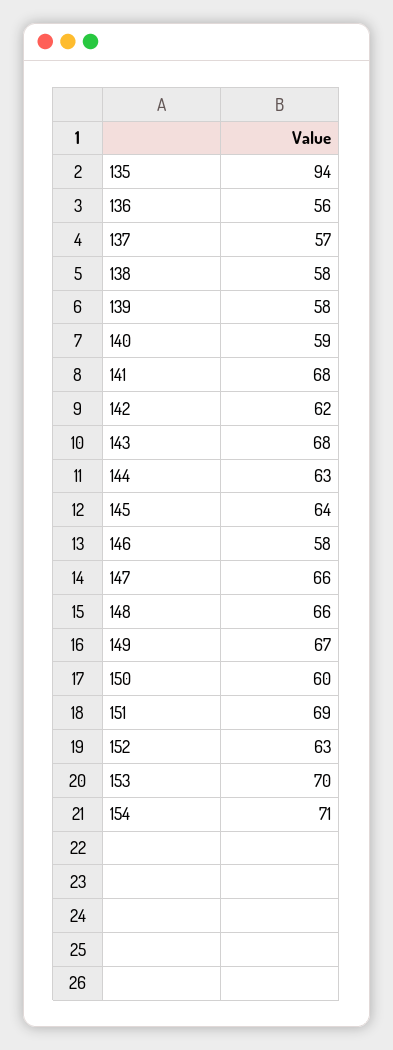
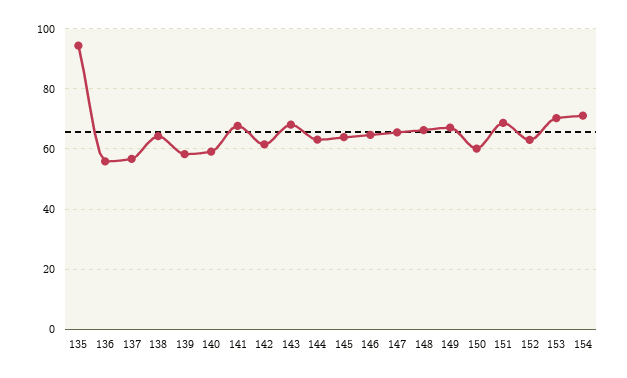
138: 58 -> 64
146: 58 -> 64

